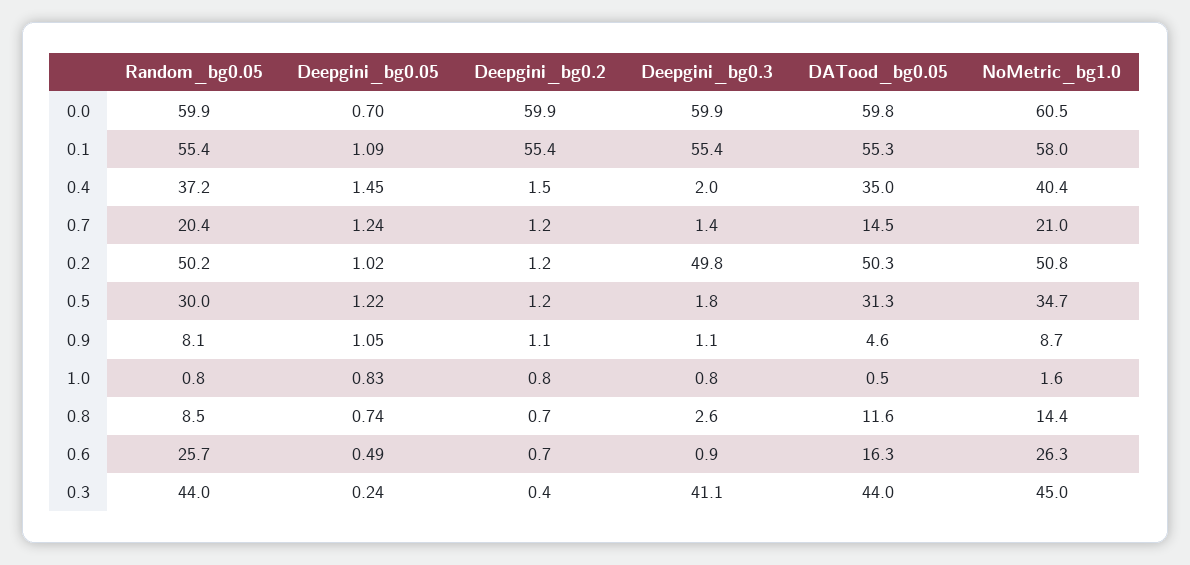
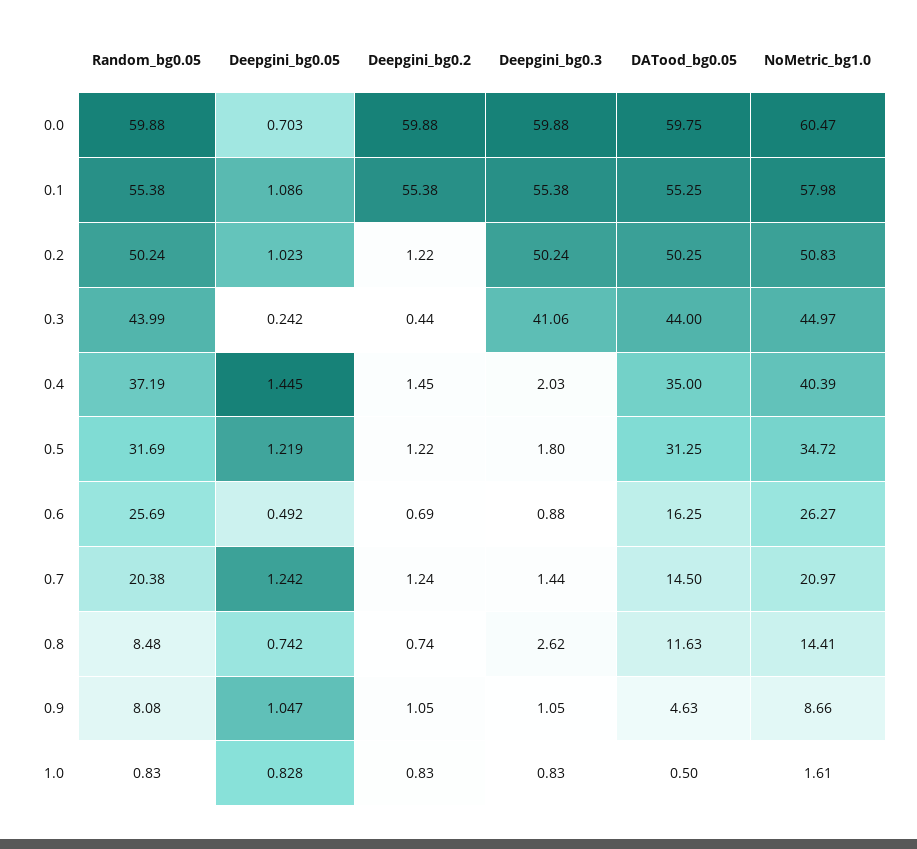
Deepgini_bg0.3, 0.2: 49.8 -> 50.24
Random_bg0.05, 0.5: 30 -> 31.69

